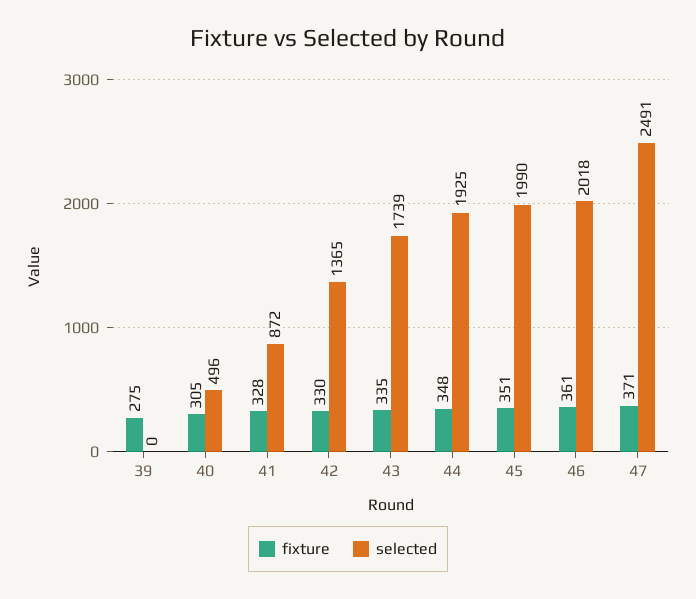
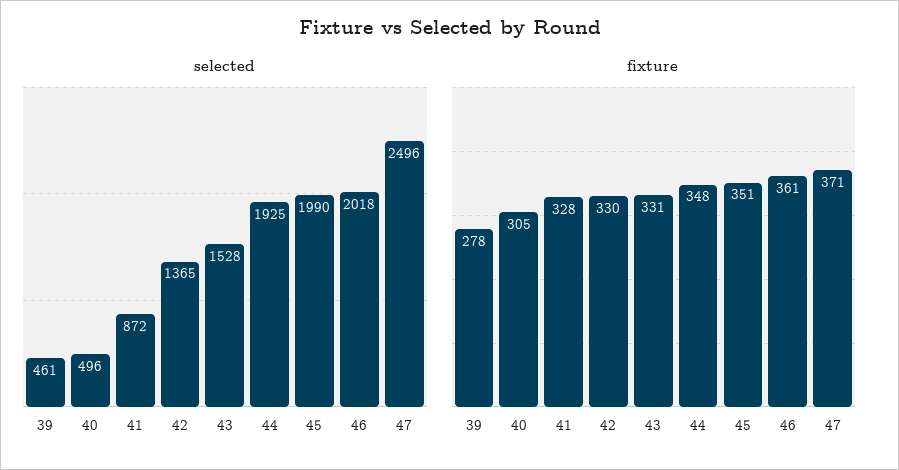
fixture, 39: 275 -> 278
selected, 39: 0 -> 461
fixture, 43: 335 -> 331
selected, 43: 1739 -> 1528
selected, 47: 2491 -> 2496

